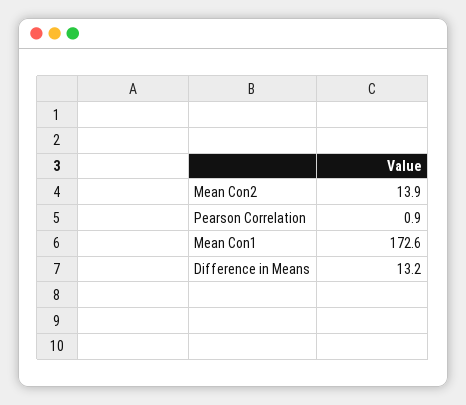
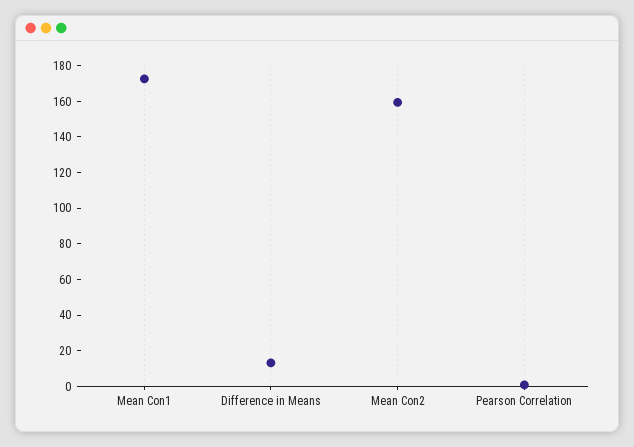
Mean Con2: 13.9 -> 160

